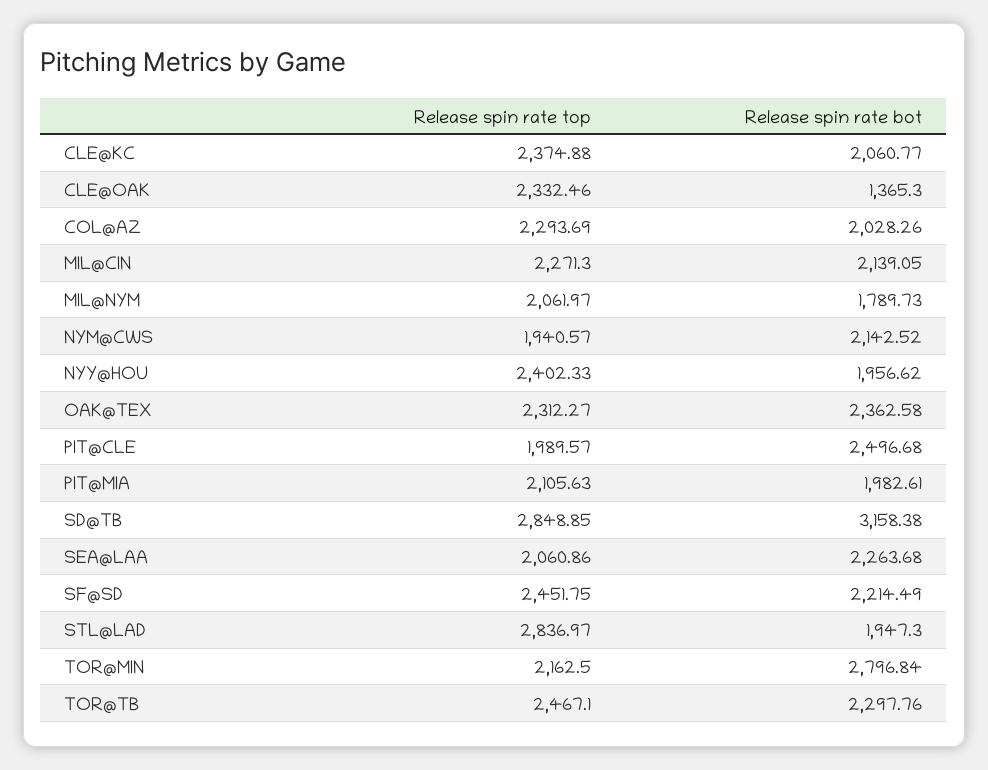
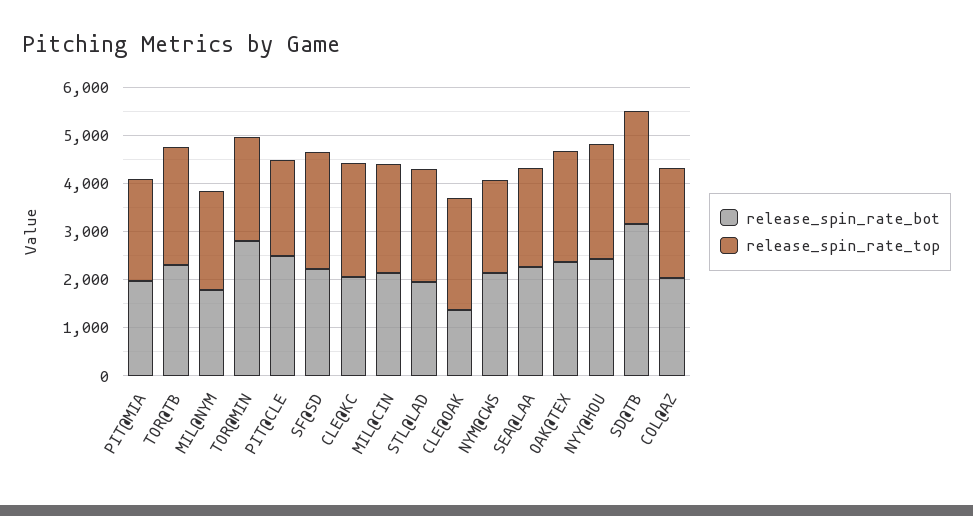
Release spin rate bot, NYY@HOU: 1956.62 -> 2400
Release spin rate top, SD@TB: 2848.85 -> 2400
Release spin rate top, STL@LAD: 2836.97 -> 2400

